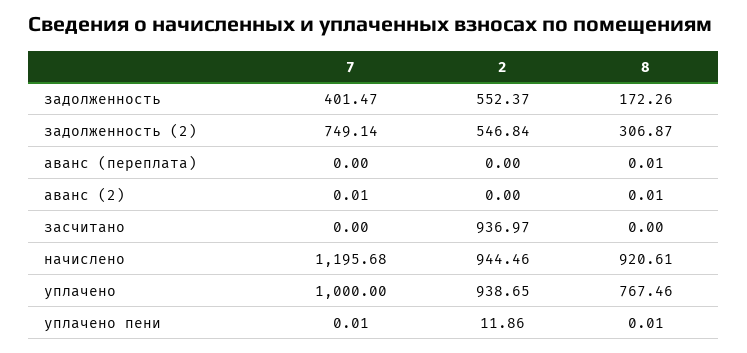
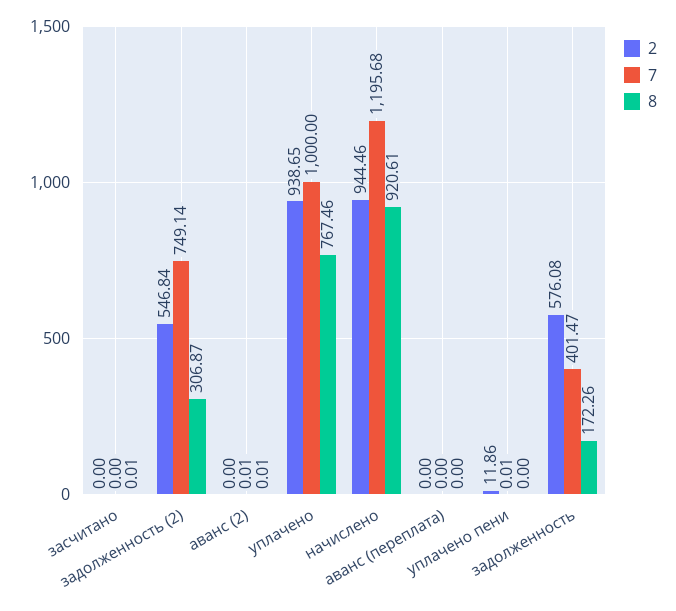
2, задолженность: 552.37 -> 576.08
8, аванс (переплата): 0.01 -> 0
2, засчитано: 936.97 -> 0
8, засчитано: 0 -> 0.01
8, уплачено пени: 0.01 -> 0

